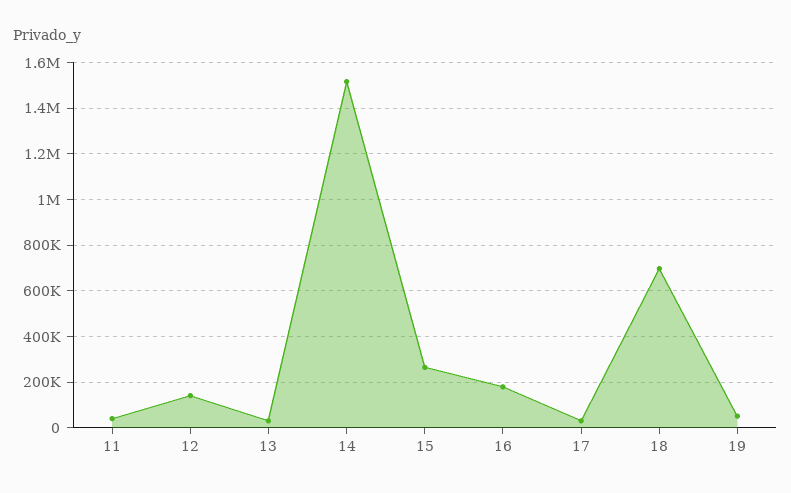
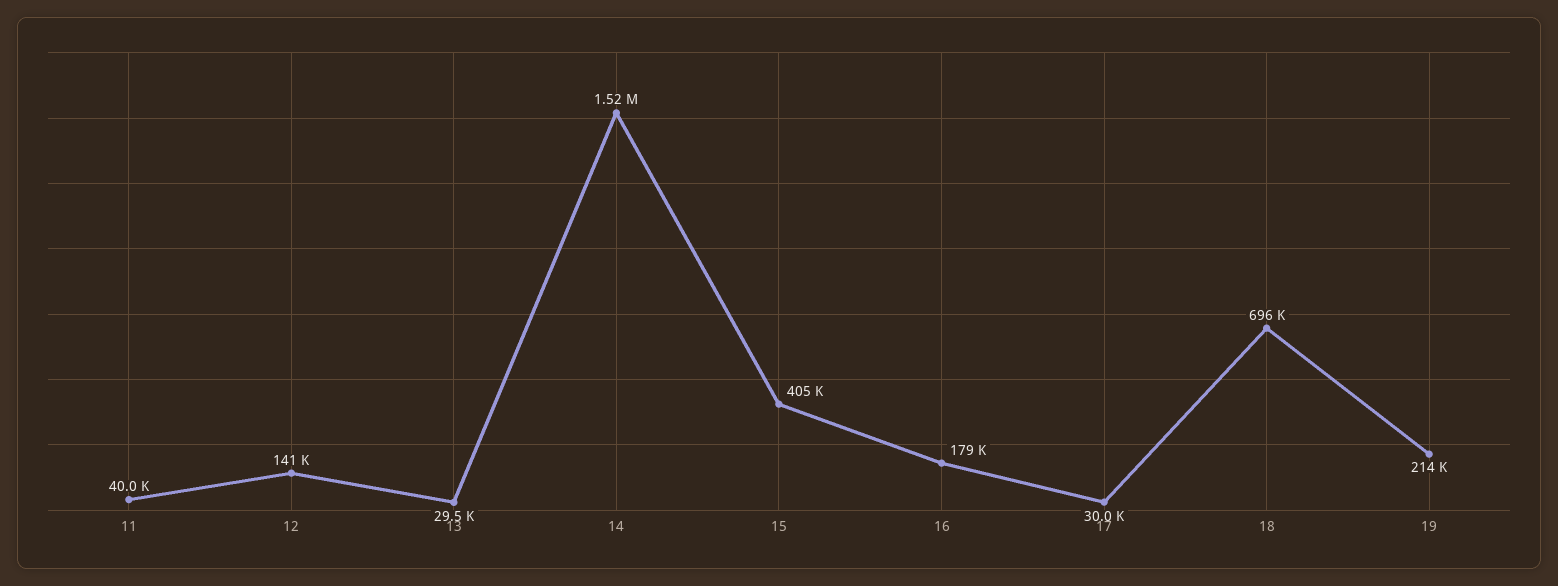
15: 250000 -> 405000
19: 50000 -> 214000

